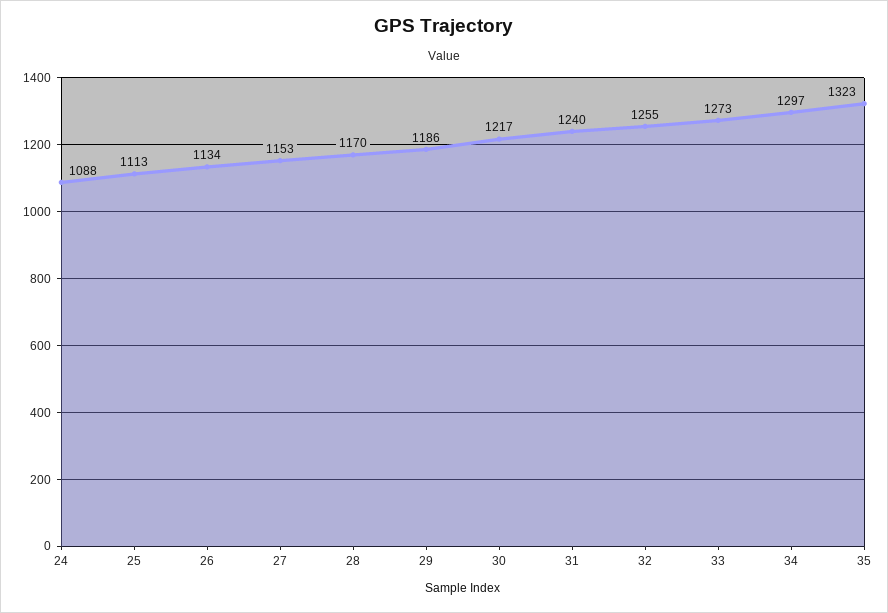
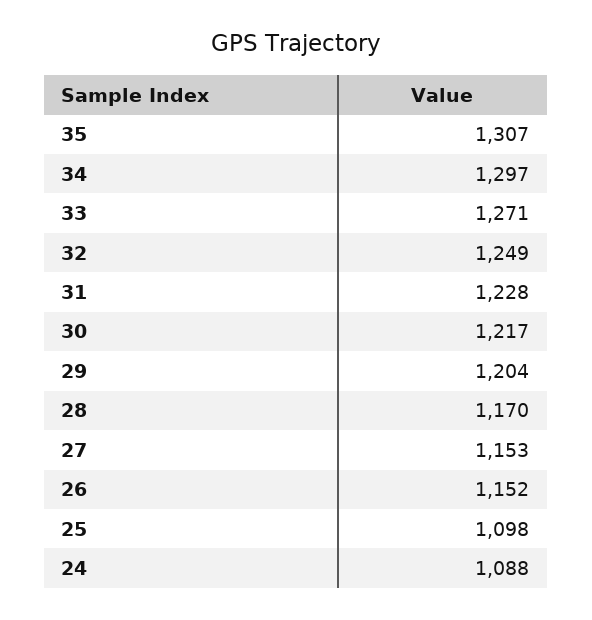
25: 1113 -> 1098
26: 1134 -> 1152
29: 1186 -> 1204
31: 1240 -> 1228
32: 1255 -> 1249
33: 1273 -> 1271
35: 1323 -> 1307

